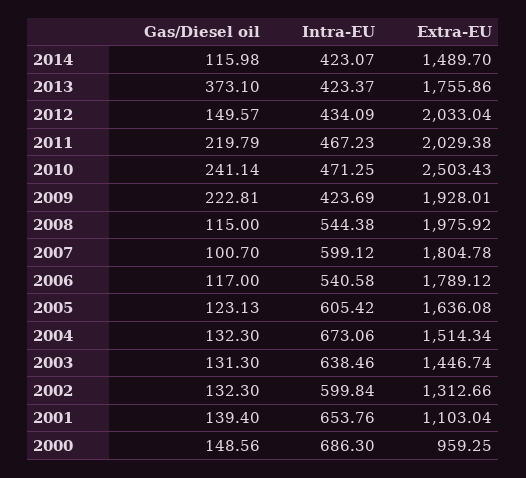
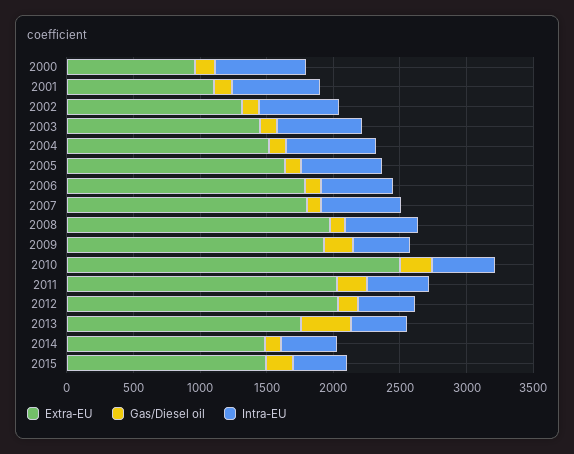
Extra-EU, 2015: none -> 1500
Gas/Diesel oil, 2015: none -> 200
Intra-EU, 2015: none -> 400

